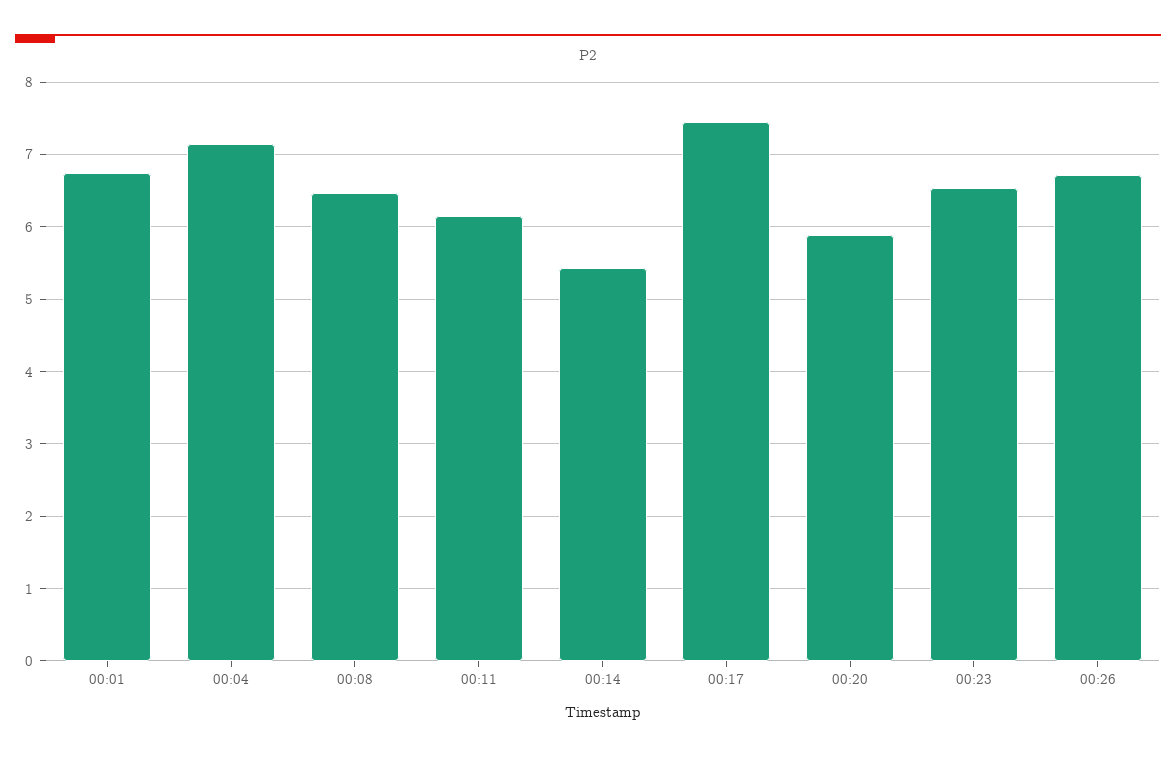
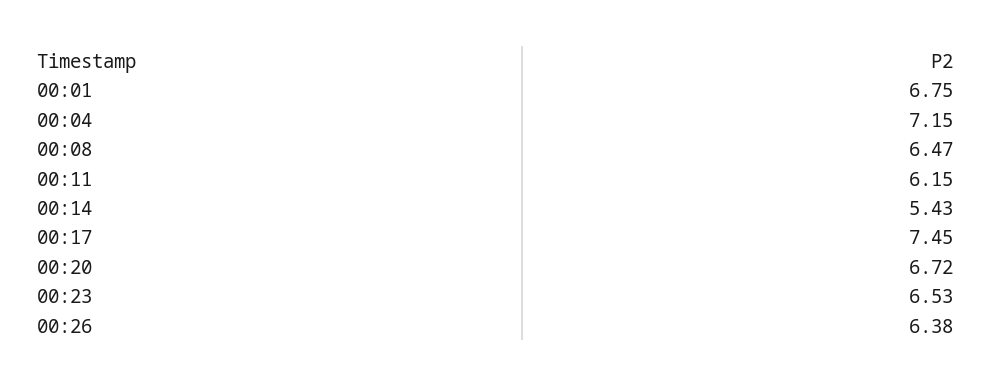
00:20: 5.9 -> 6.72
00:26: 6.7 -> 6.38

